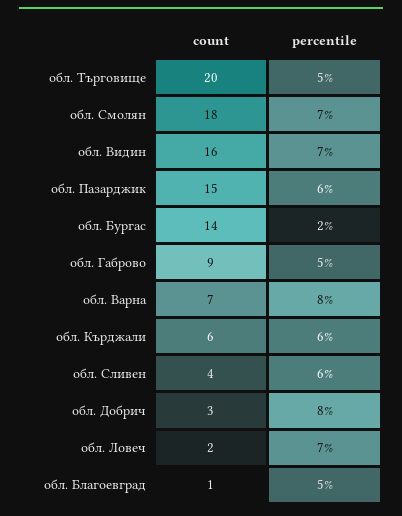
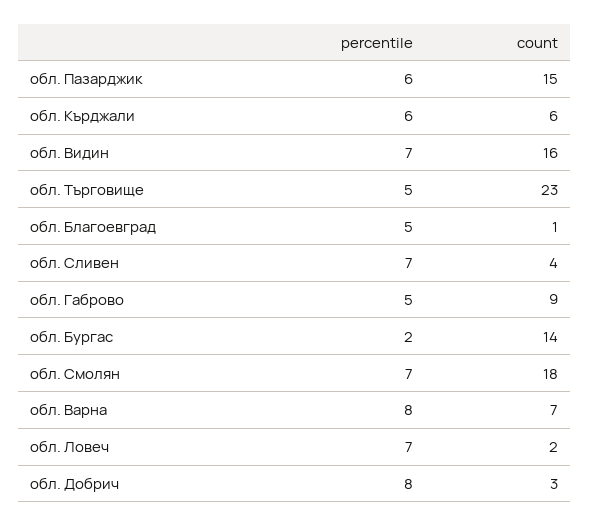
count, обл. Търговище: 20 -> 23
percentile, обл. Сливен: 6 -> 7

